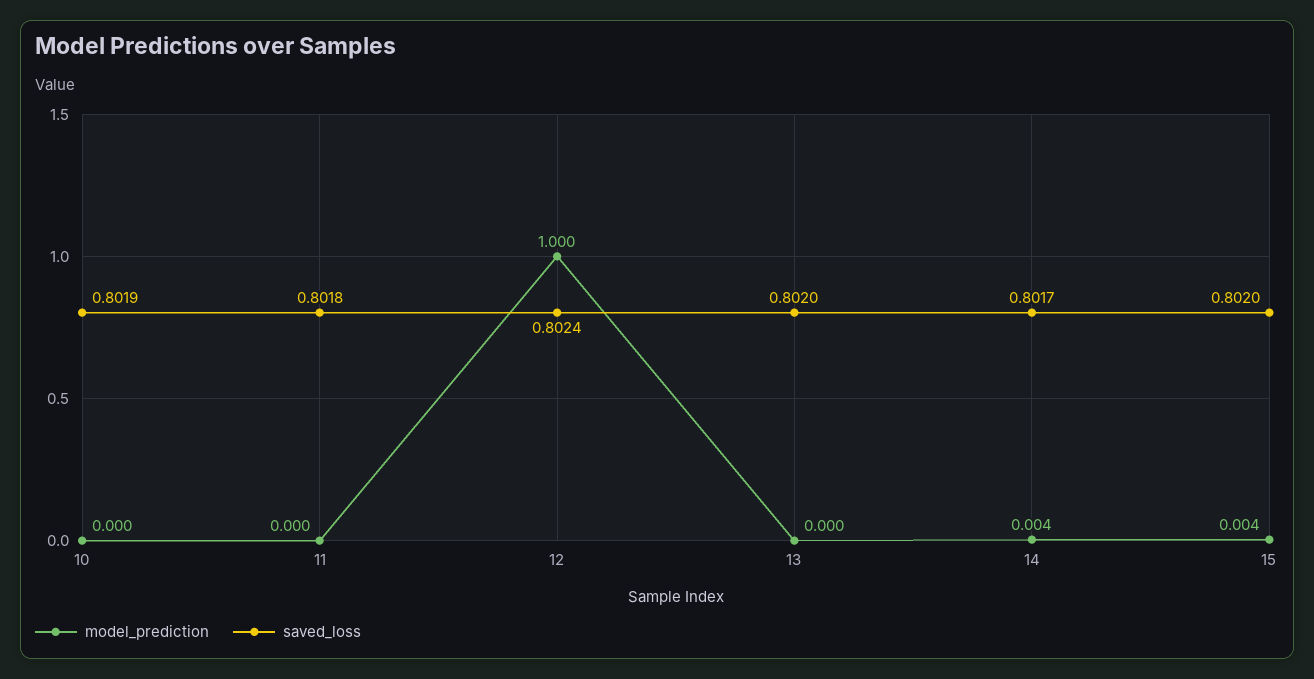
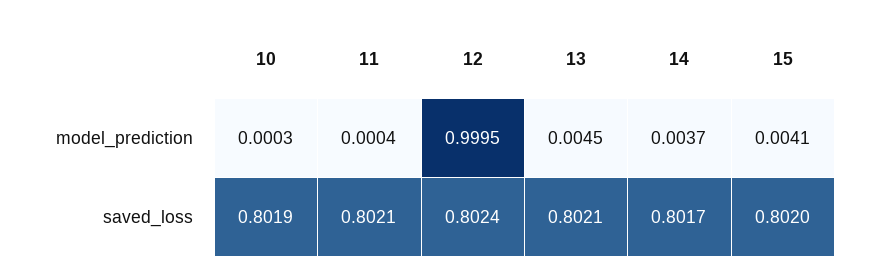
saved_loss, 11: 0.8018 -> 0.8021
model_prediction, 13: 0 -> 0.0045
saved_loss, 13: 0.802 -> 0.8021

